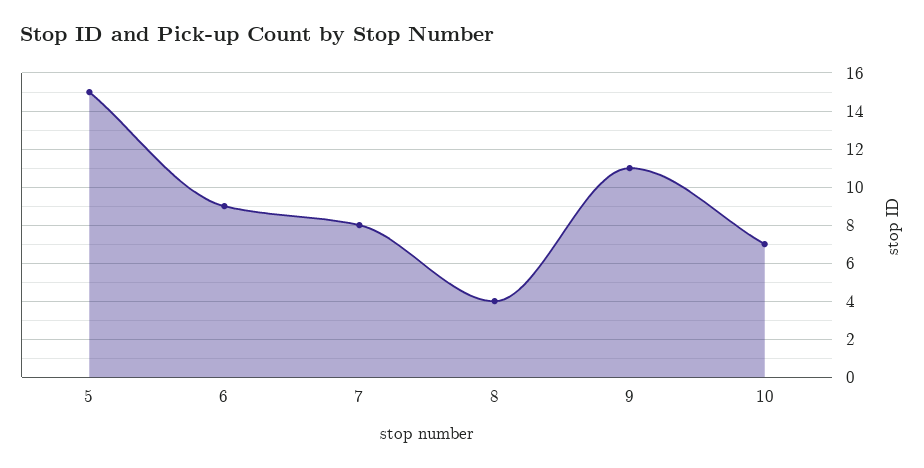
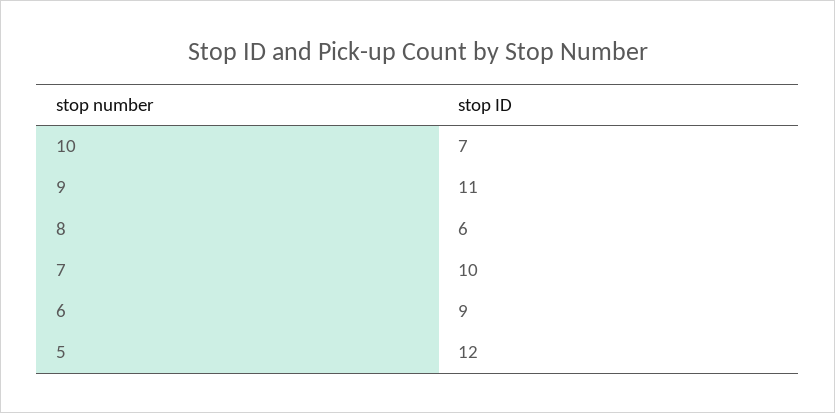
5: 15 -> 12
7: 8 -> 10
8: 4 -> 6

